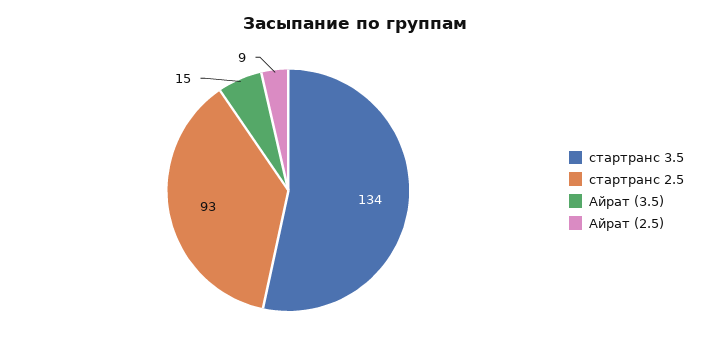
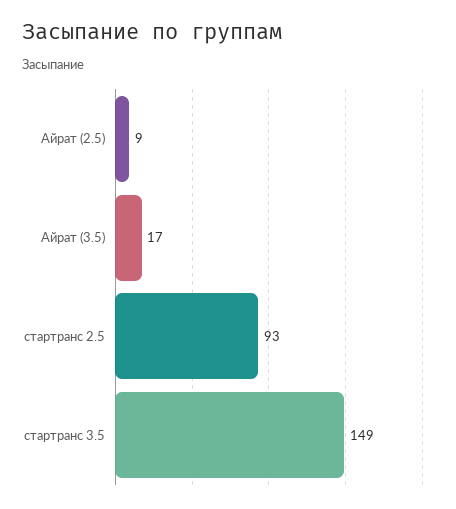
стартранс 3.5: 134 -> 149
Айрат (3.5): 15 -> 17

